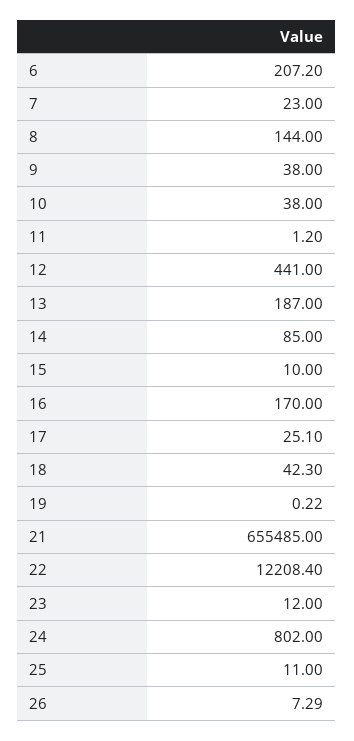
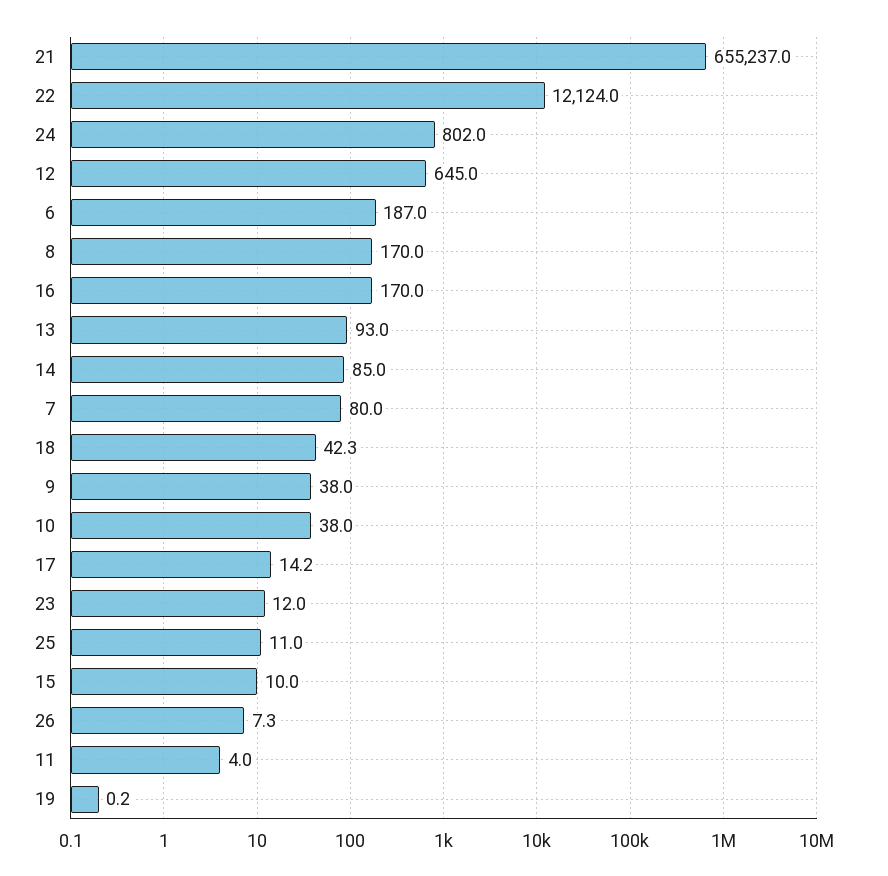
6: 207.2 -> 187
7: 23 -> 80
8: 144 -> 170
11: 1.2 -> 4
12: 441 -> 645
13: 187 -> 93
17: 25.1 -> 14.2
21: 655485 -> 655237
22: 12208.4 -> 12124

